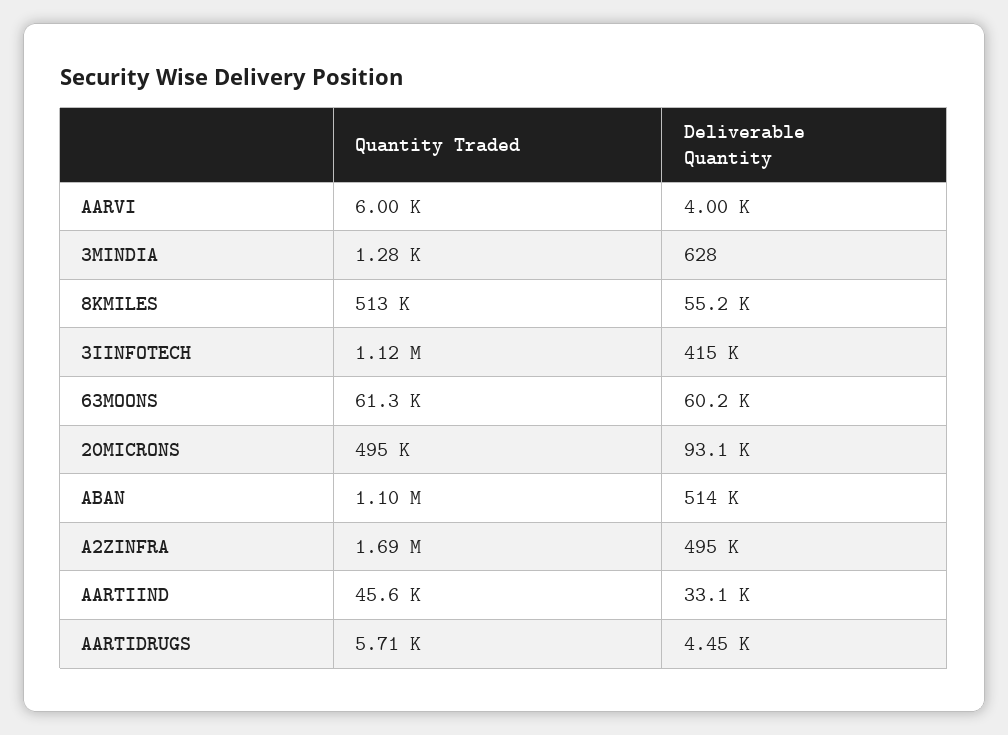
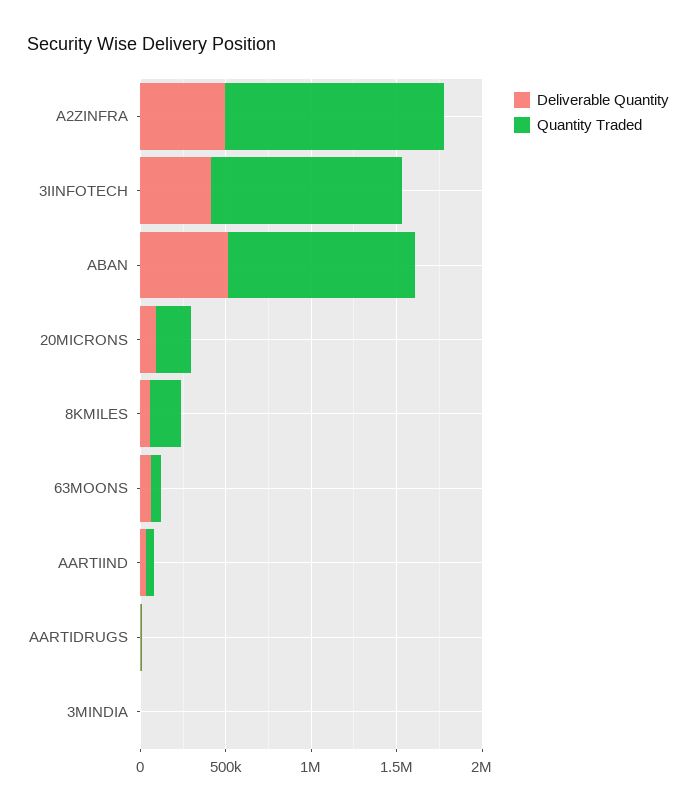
Quantity Traded, AARVI: 6000 -> none
Deliverable Quantity, AARVI: 4000 -> none
Quantity Traded, 8KMILES: 513000 -> 200000
Quantity Traded, 20MICRONS: 495000 -> 200000
Quantity Traded, A2ZINFRA: 1690000 -> 1300000

